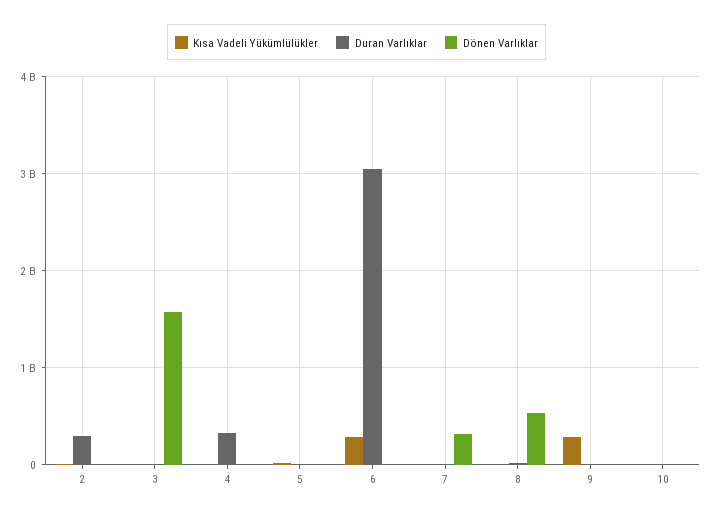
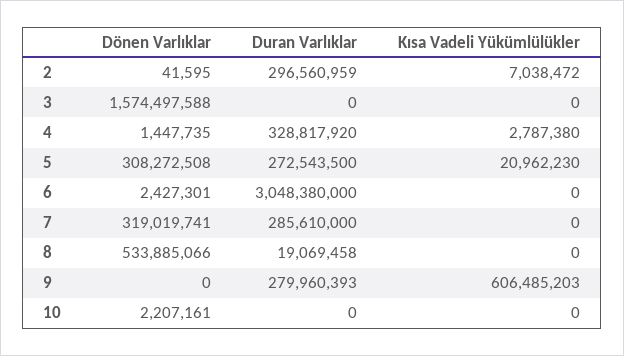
Duran Varlıklar, 5: 0 -> 272543500
Dönen Varlıklar, 5: 0 -> 308272508
Kısa Vadeli Yükümlülükler, 6: 300000000 -> 0
Duran Varlıklar, 7: 0 -> 285610000
Kısa Vadeli Yükümlülükler, 9: 300000000 -> 606485203
Duran Varlıklar, 9: 0 -> 279960393

